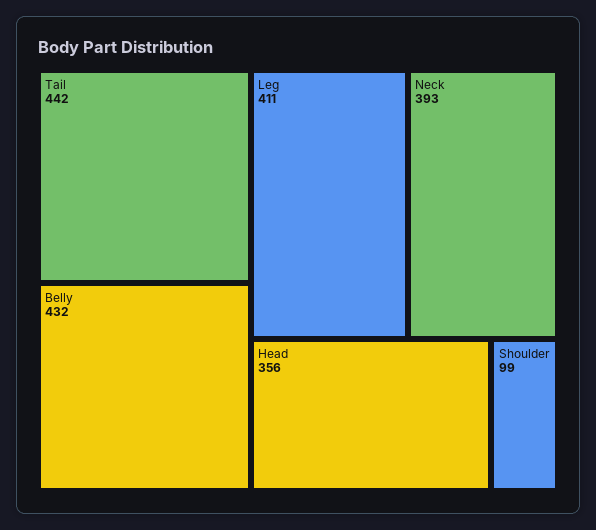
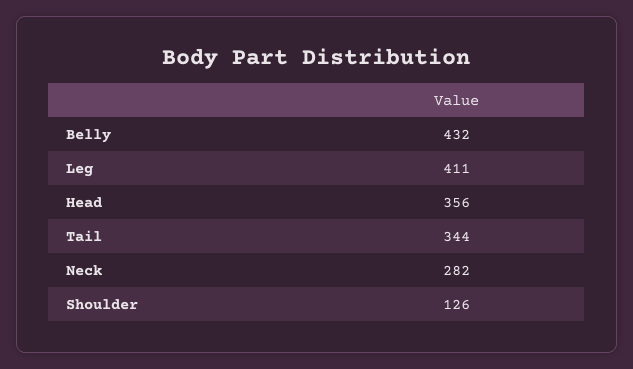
Tail: 442 -> 344
Neck: 393 -> 282
Shoulder: 99 -> 126

